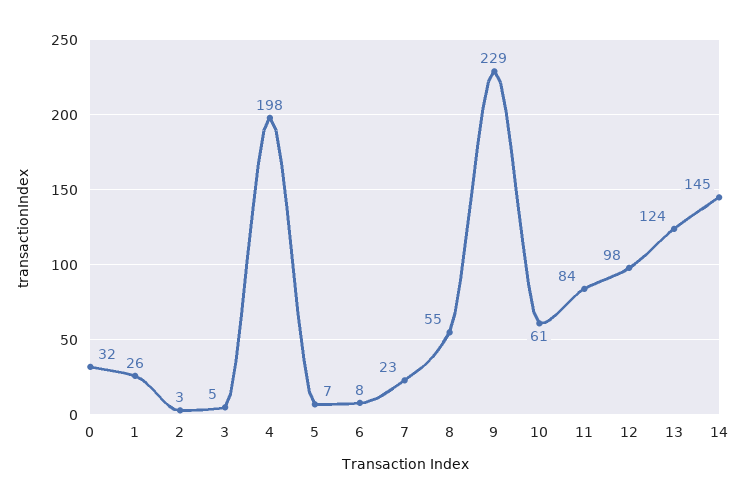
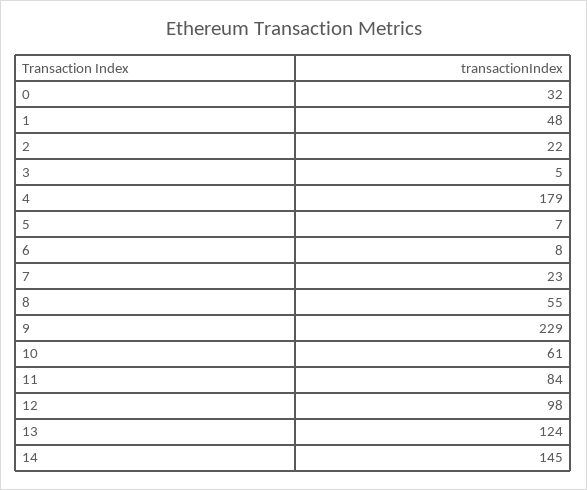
1: 26 -> 48
2: 3 -> 22
4: 198 -> 179

